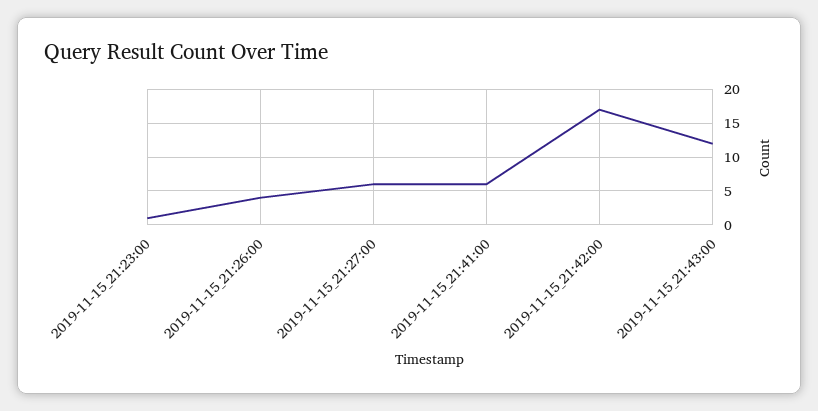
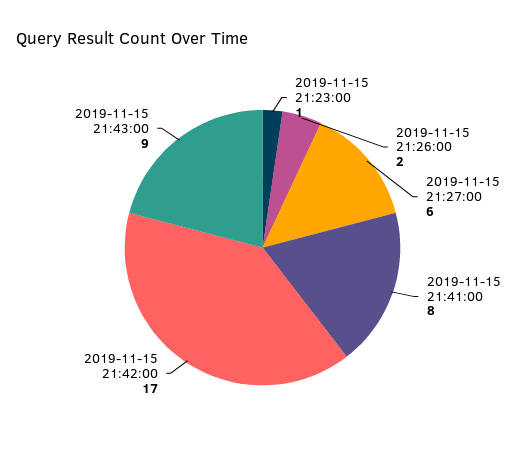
2019-11-15_21:26:00: 4 -> 2
2019-11-15_21:41:00: 6 -> 8
2019-11-15_21:43:00: 12 -> 9

